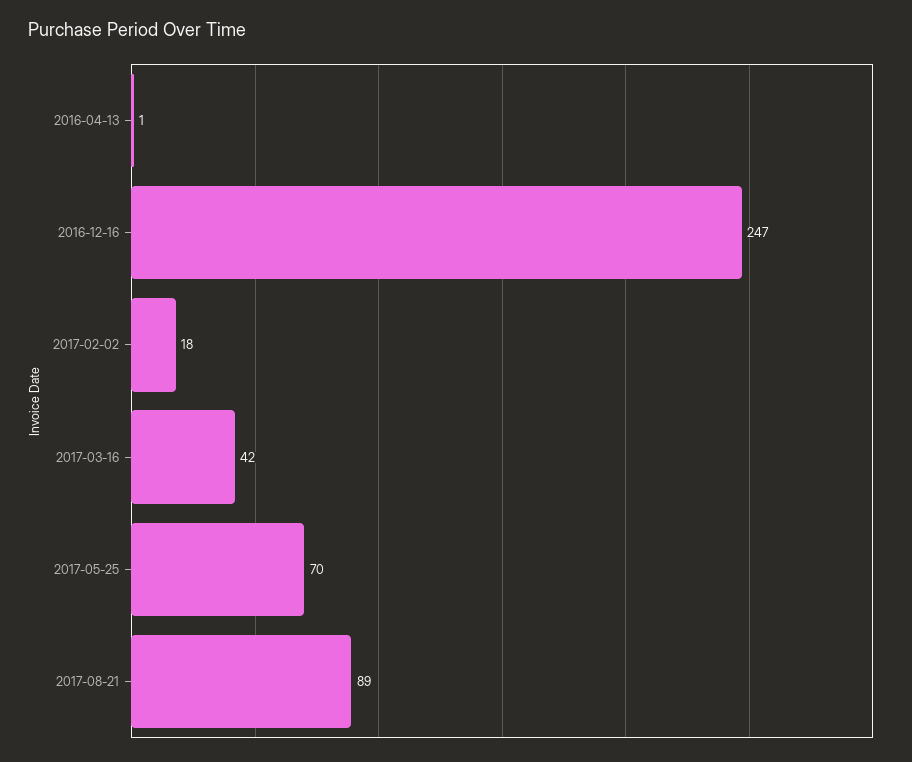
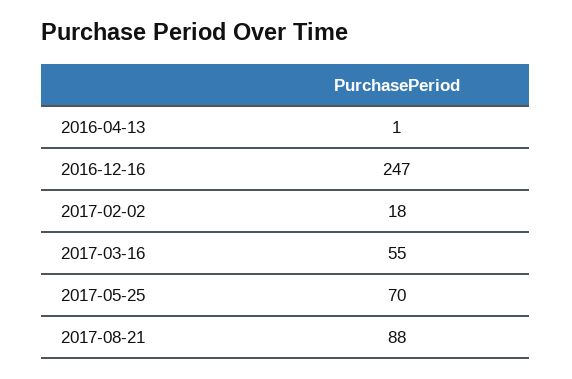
2017-03-16: 42 -> 55
2017-08-21: 89 -> 88

